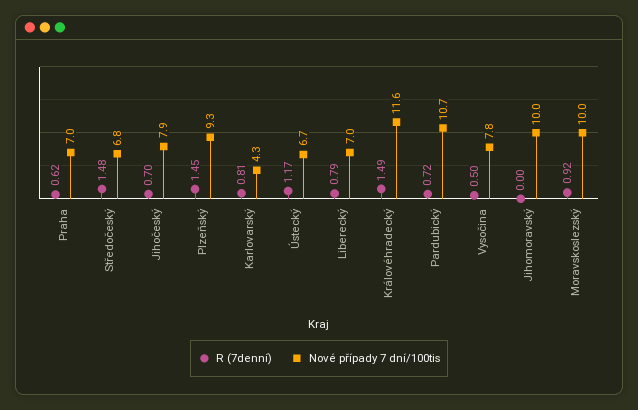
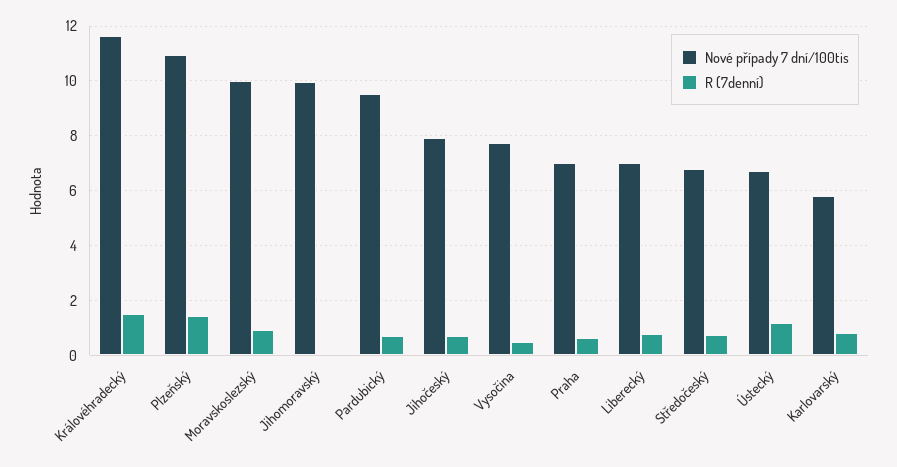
R (7denní), Středočeský: 1.48 -> 0.75
Nové případy 7 dní/100tis, Plzeňský: 9.3 -> 11
Nové případy 7 dní/100tis, Karlovarský: 4.3 -> 5.75
Nové případy 7 dní/100tis, Pardubický: 10.7 -> 9.5

